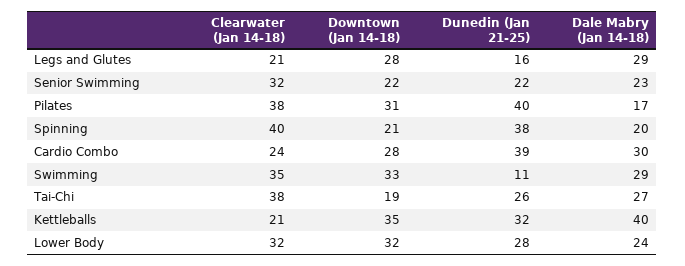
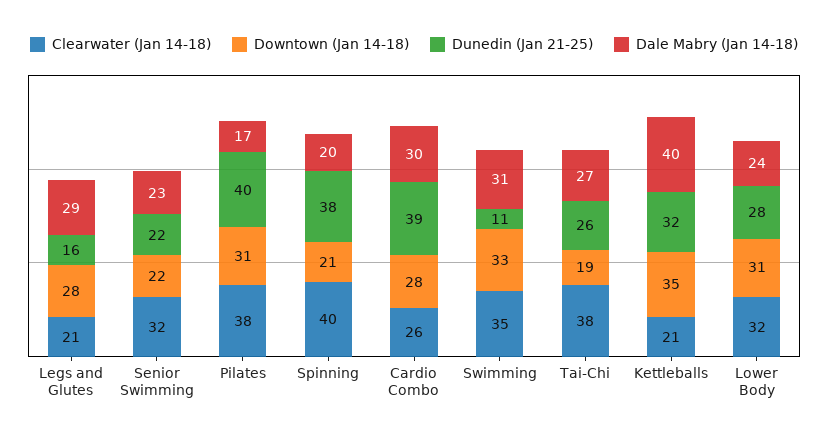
Clearwater (Jan 14-18), Cardio Combo: 24 -> 26
Dale Mabry (Jan 14-18), Swimming: 29 -> 31
Downtown (Jan 14-18), Lower Body: 32 -> 31

